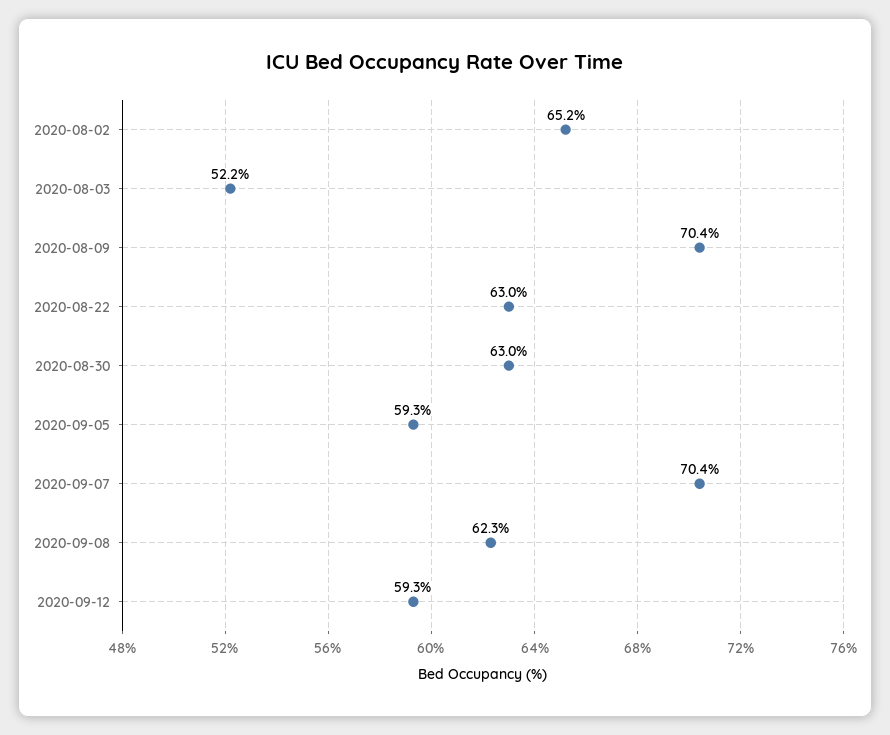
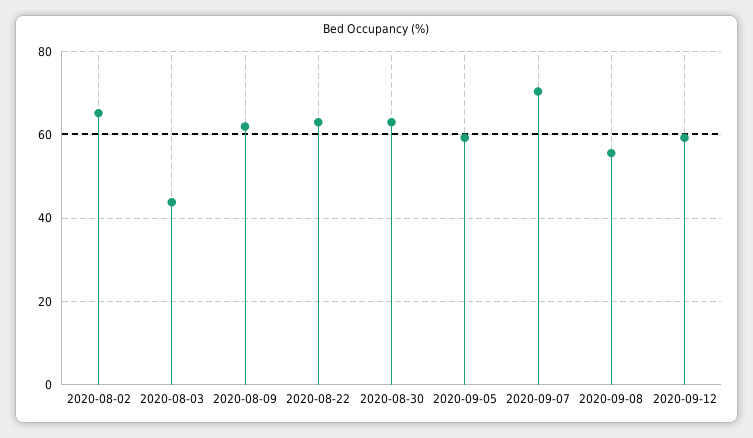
2020-08-03: 52.2 -> 44
2020-08-09: 70.4 -> 62
2020-09-08: 62.3 -> 56

